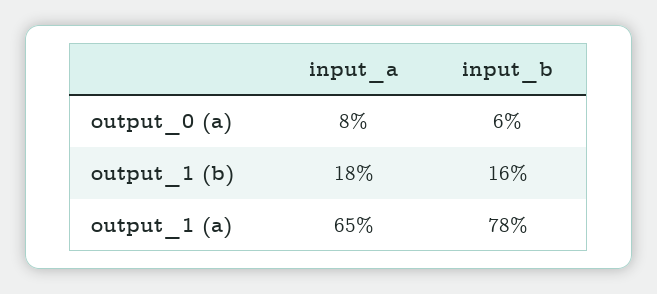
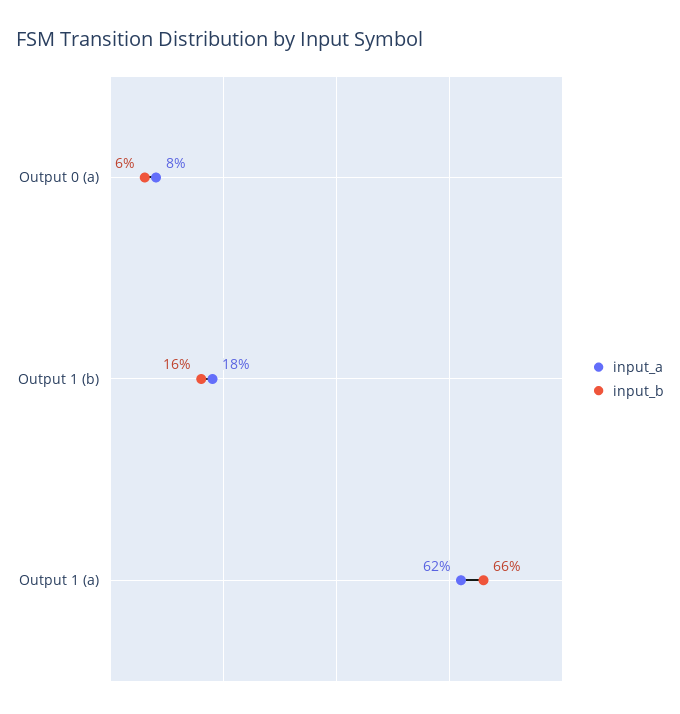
input_a, output_1 (a): 65 -> 62
input_b, output_1 (a): 78 -> 66

